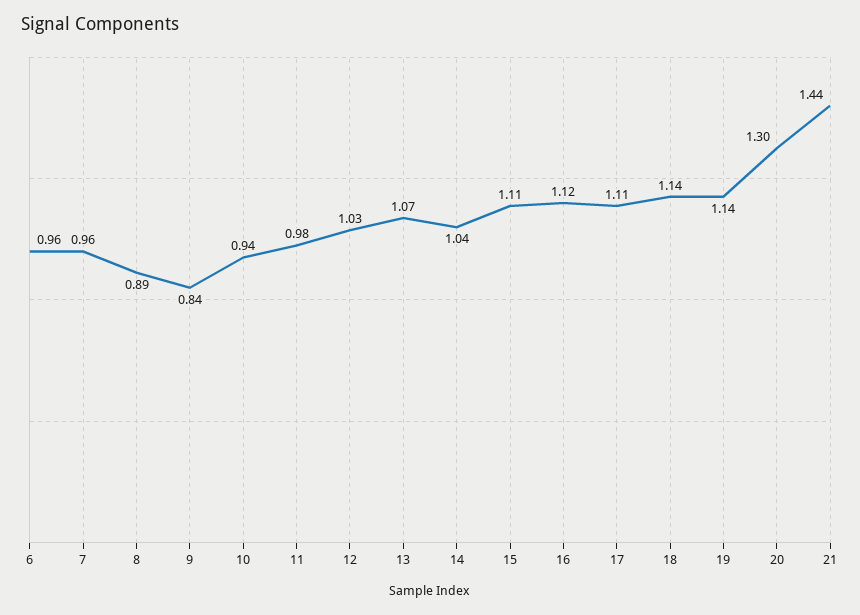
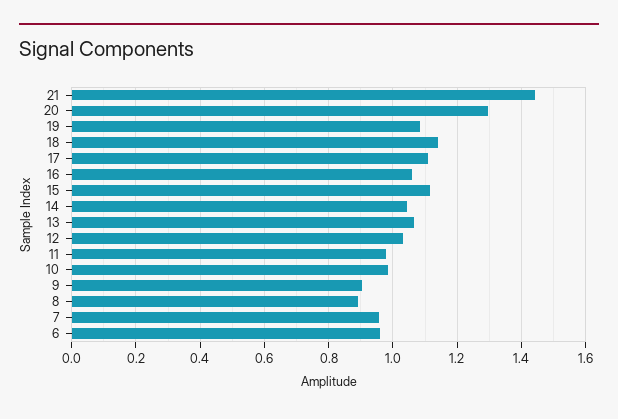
9: 0.84 -> 0.9
10: 0.94 -> 0.98
16: 1.12 -> 1.06
19: 1.14 -> 1.08

